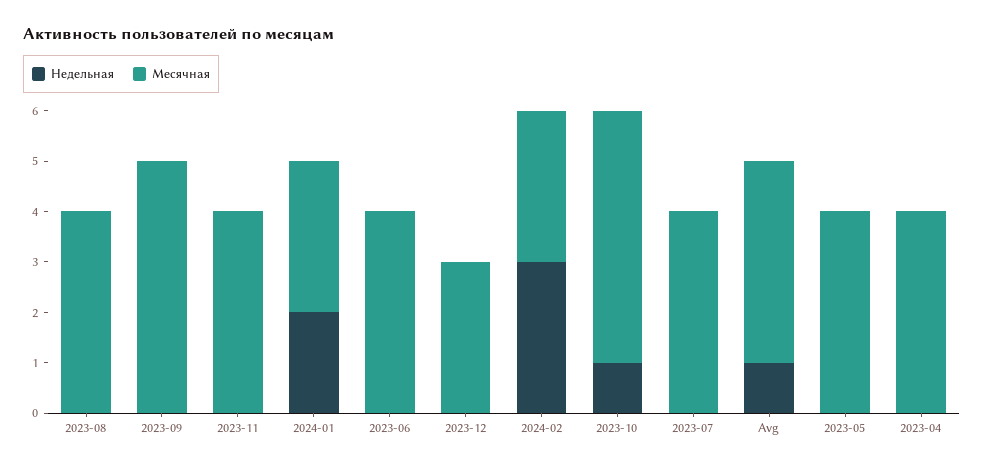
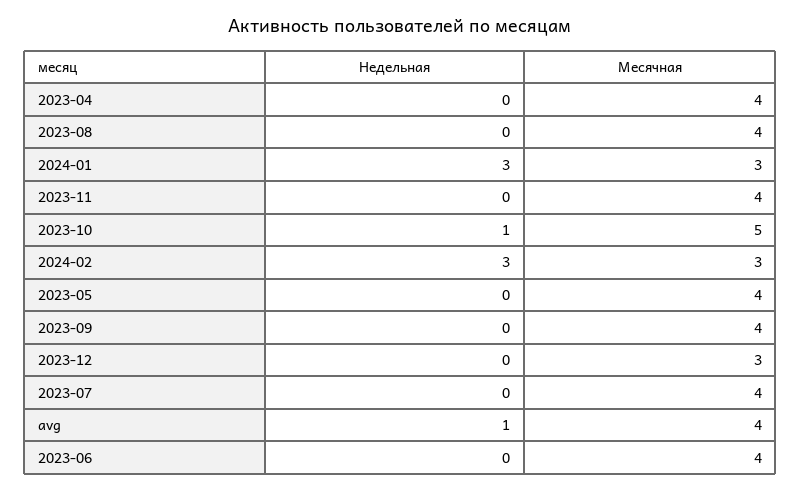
Месячная, 2023-09: 5 -> 4
Недельная, 2024-01: 2 -> 3

